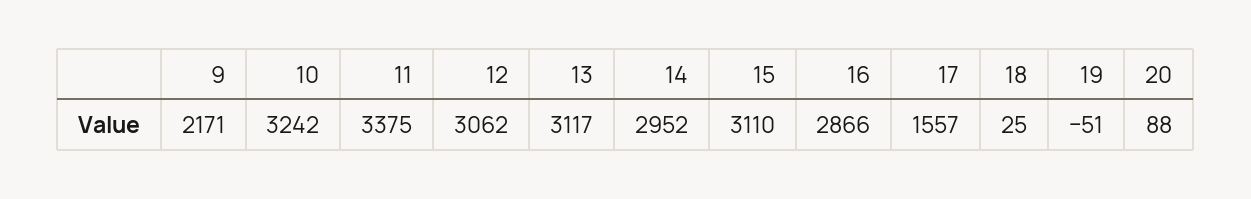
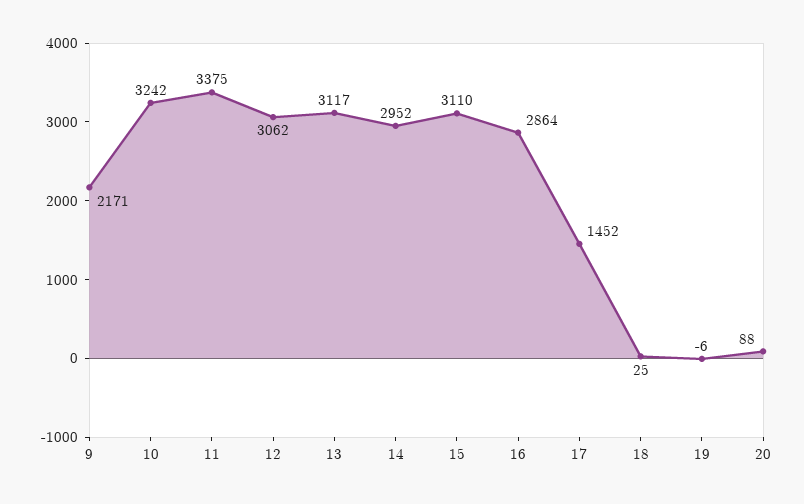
16: 2866 -> 2864
17: 1557 -> 1452
19: -51 -> -6

